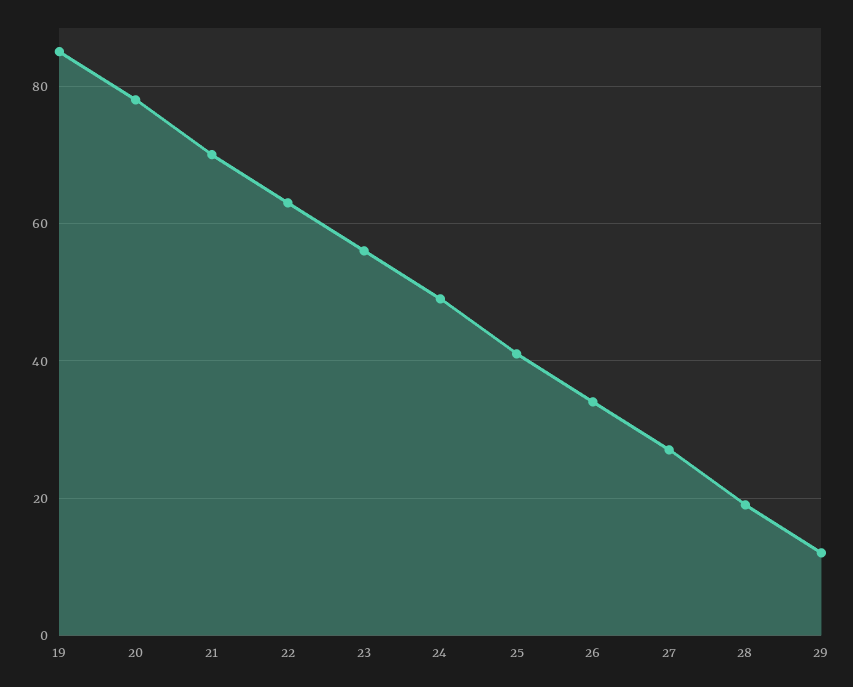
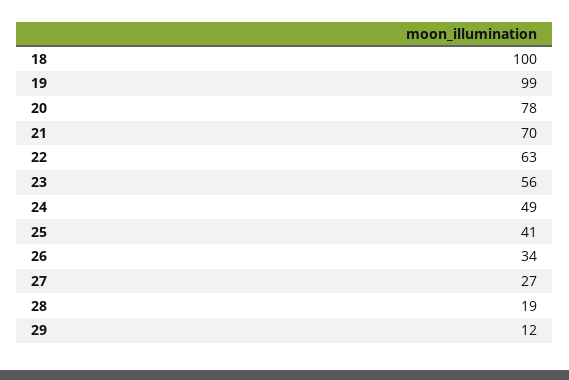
19: 85 -> 99
18: none -> 100

